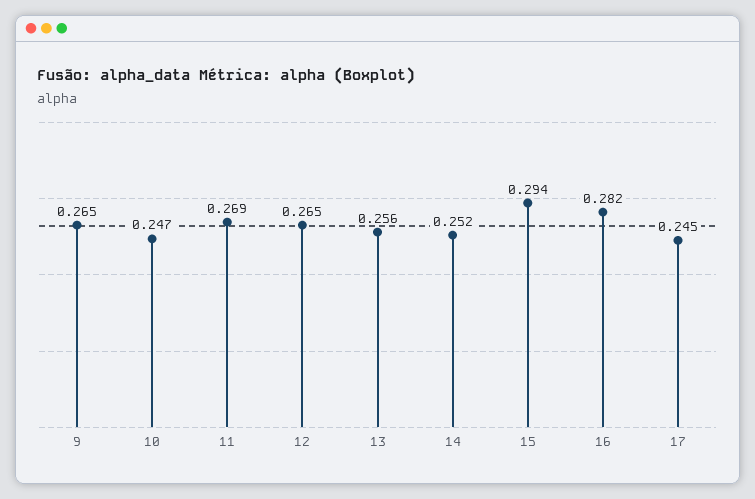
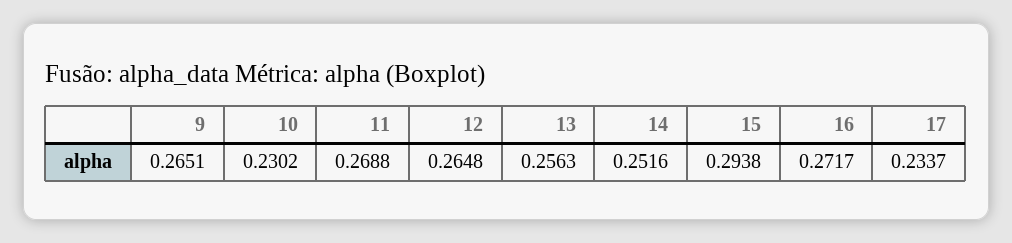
10: 0.247 -> 0.2302
16: 0.282 -> 0.2717
17: 0.245 -> 0.2337

